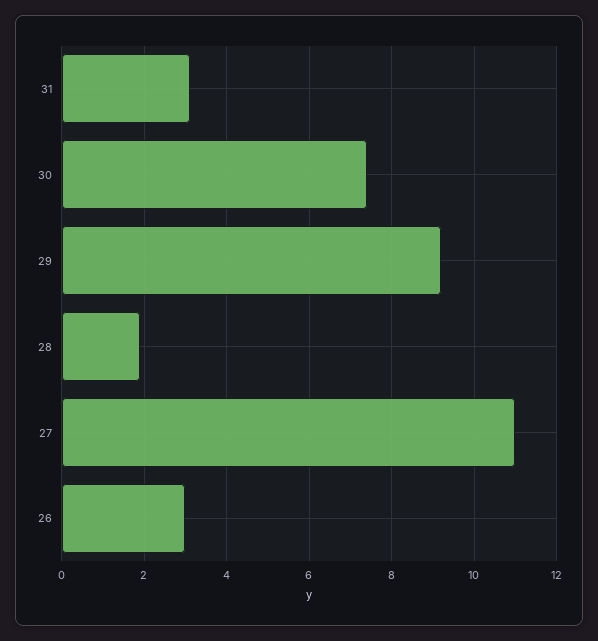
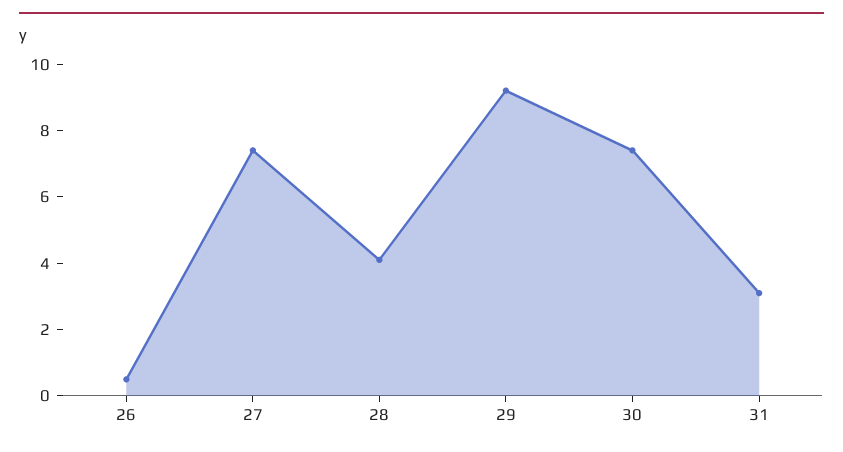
28: 2 -> 4
27: 11 -> 7.5
26: 3 -> 0.5

